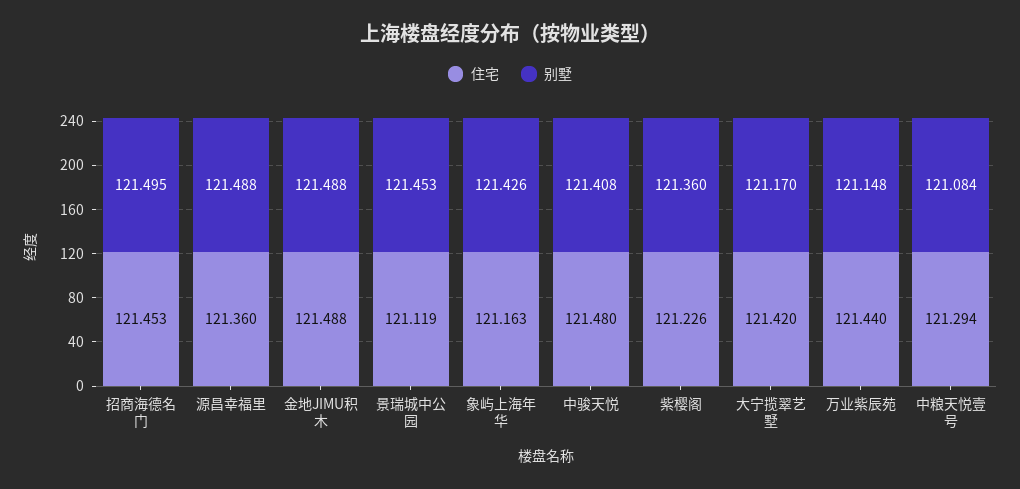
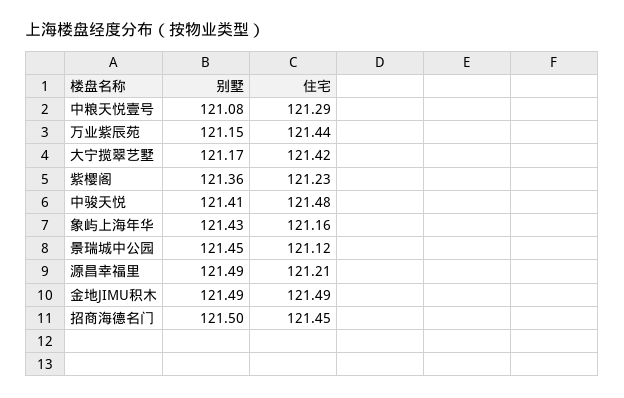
住宅, 源昌幸福里: 121.36 -> 121.21

